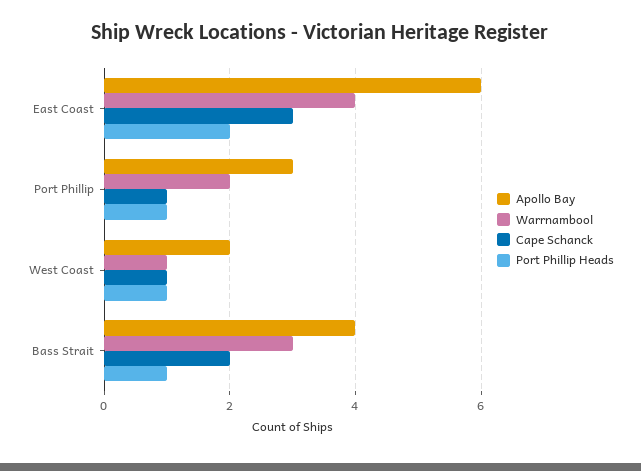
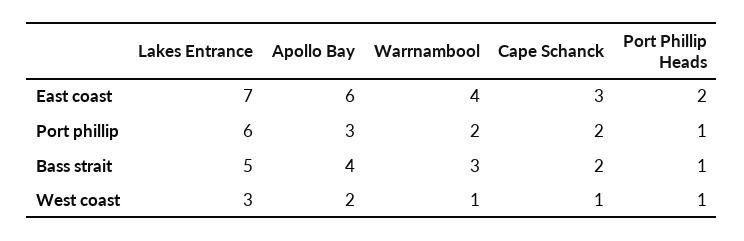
Cape Schanck, Port Phillip: 1 -> 2
Lakes Entrance, East Coast: none -> 7
Lakes Entrance, Port Phillip: none -> 6
Lakes Entrance, Bass Strait: none -> 5
Lakes Entrance, West Coast: none -> 3

